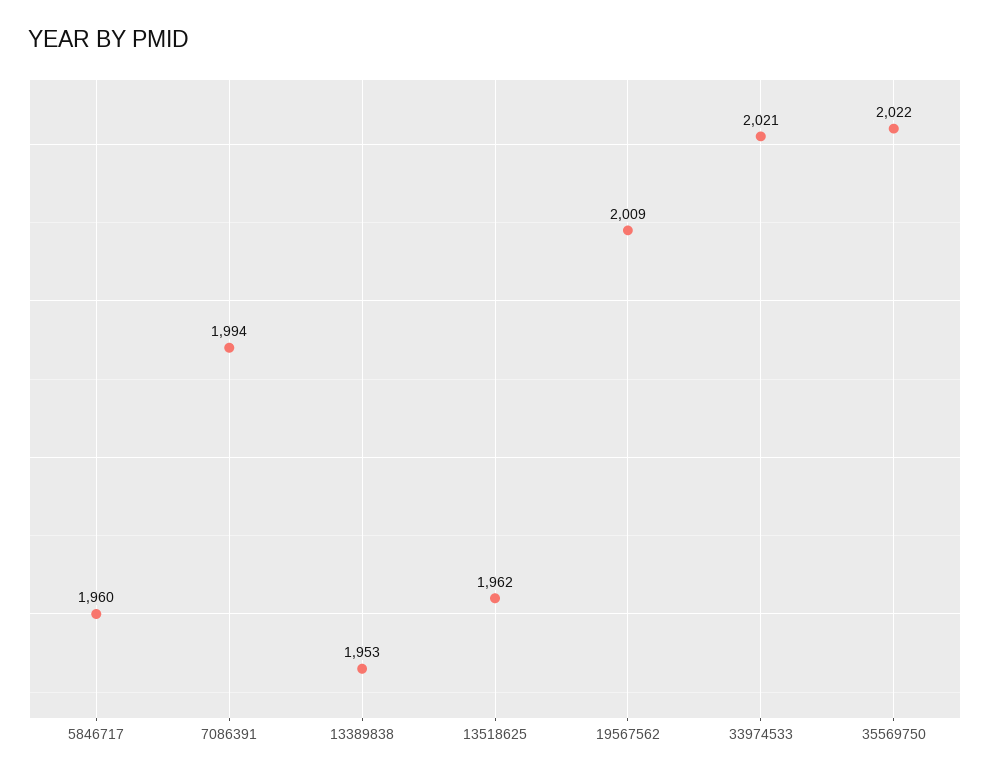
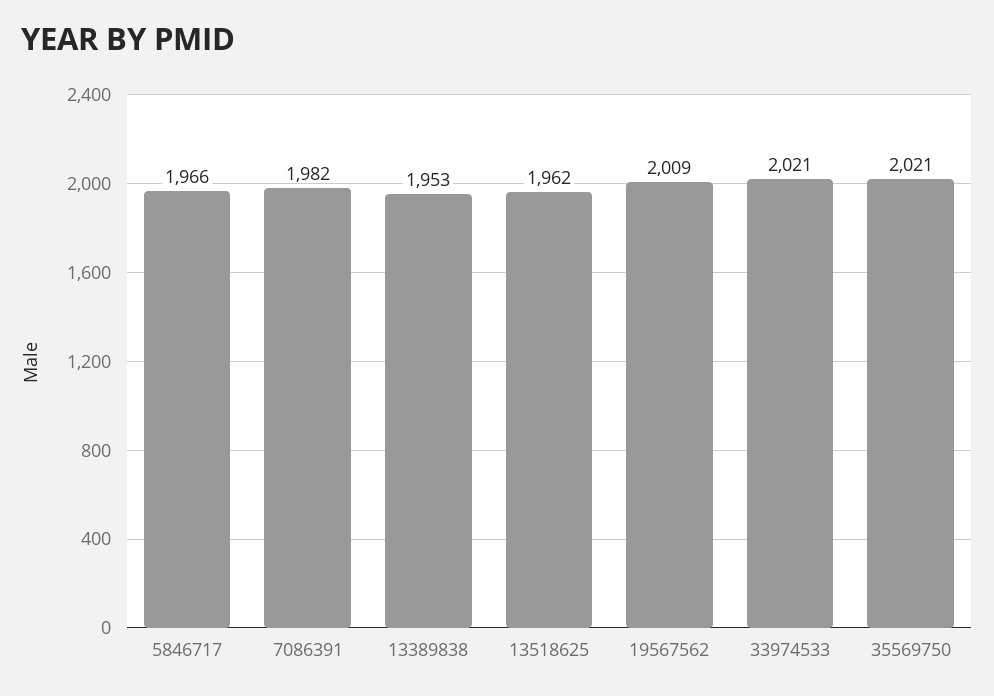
5846717: 1960 -> 1966
7086391: 1994 -> 1982
35569750: 2022 -> 2021

